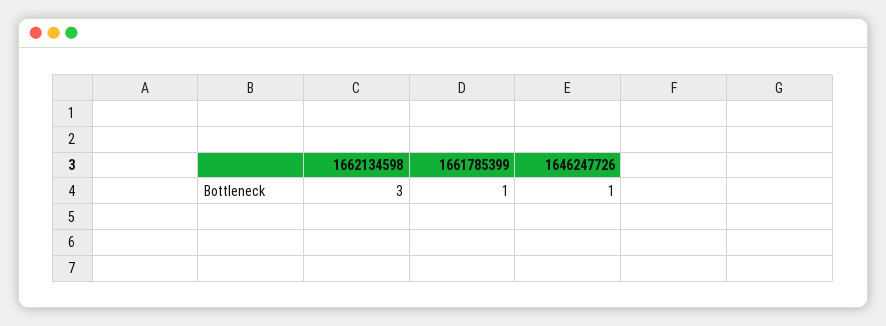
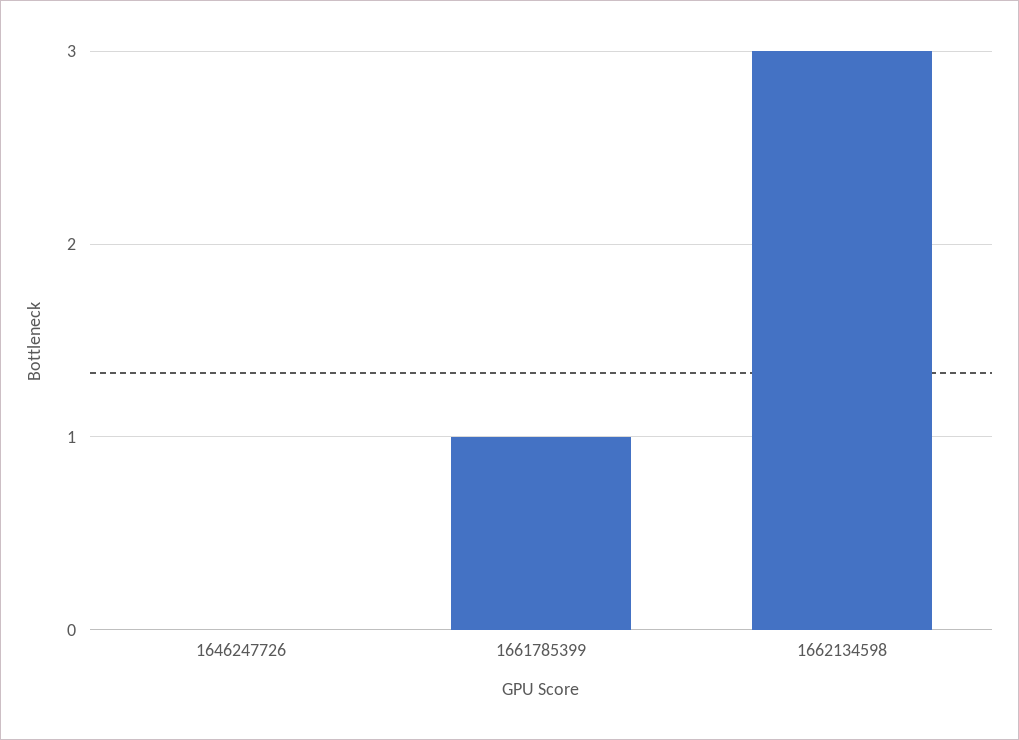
1646247726: 1 -> 0

